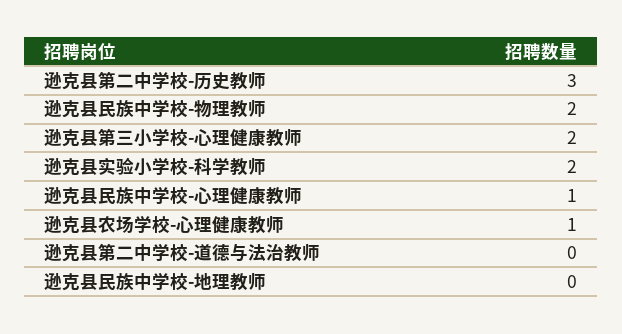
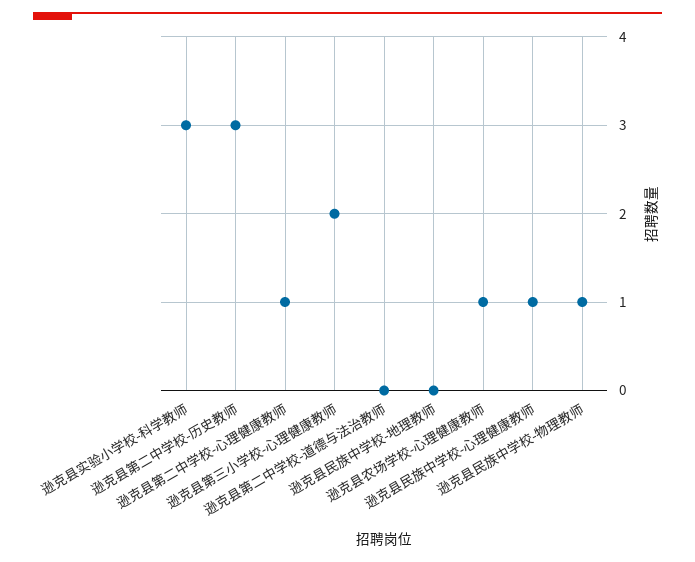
逊克县民族中学校-物理教师: 2 -> 1
逊克县实验小学校-科学教师: 2 -> 3
逊克县第二中学校-心理健康教师: none -> 1

